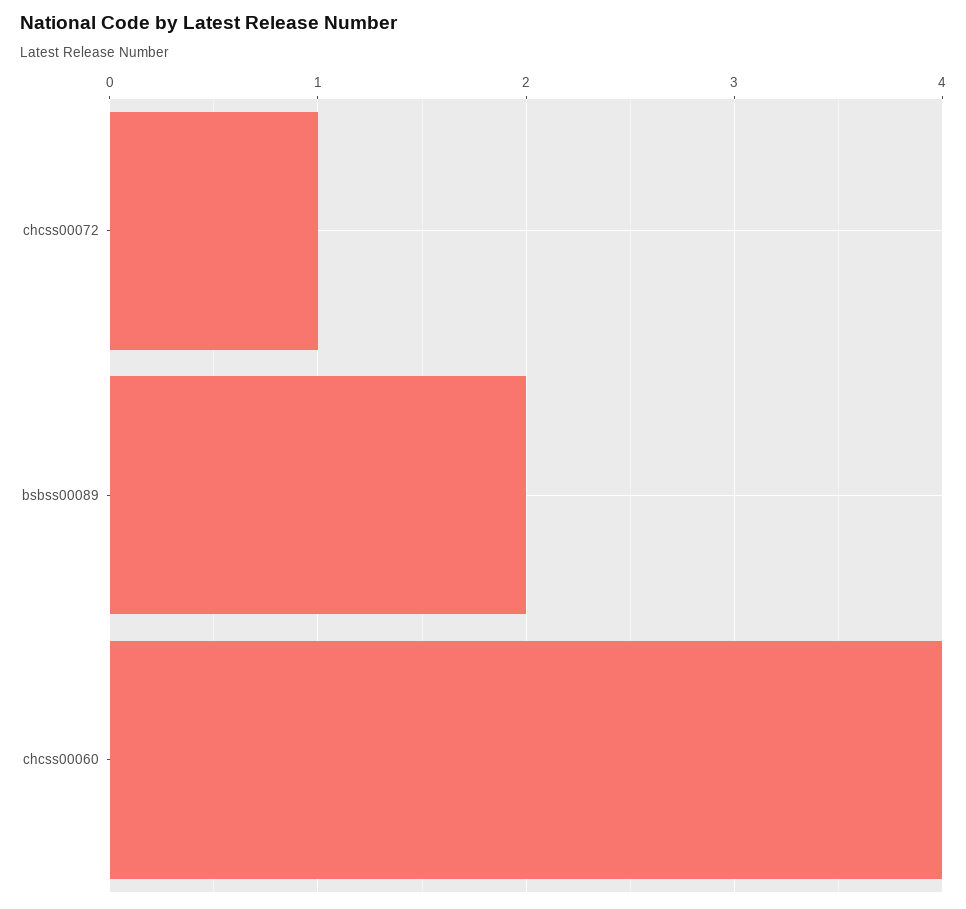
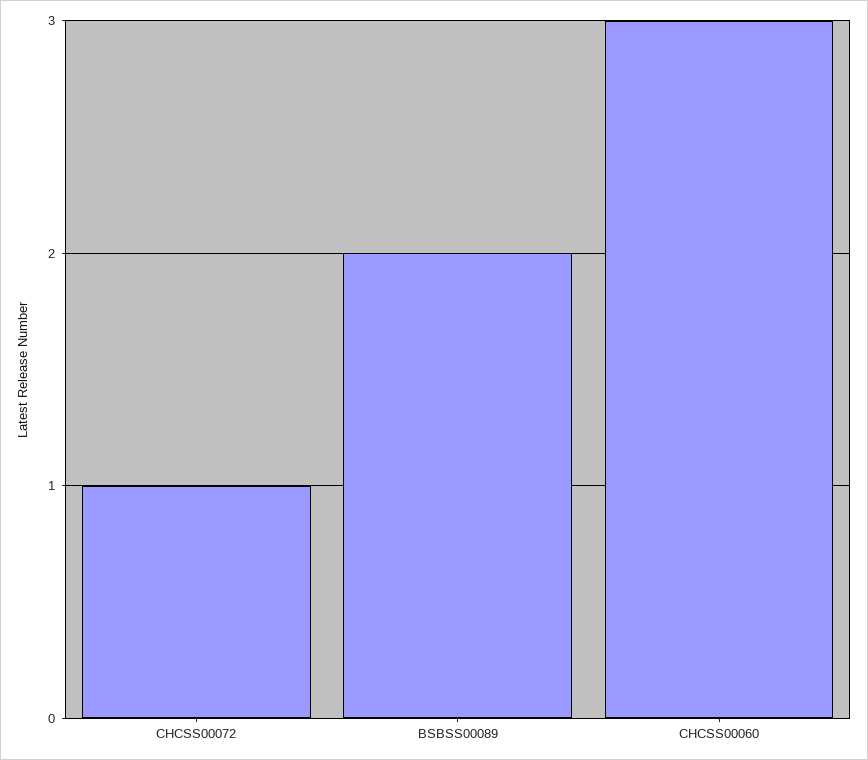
chcss00060: 4 -> 3

